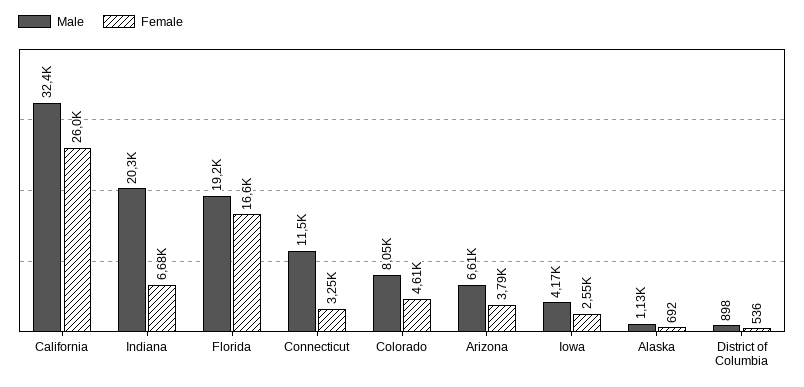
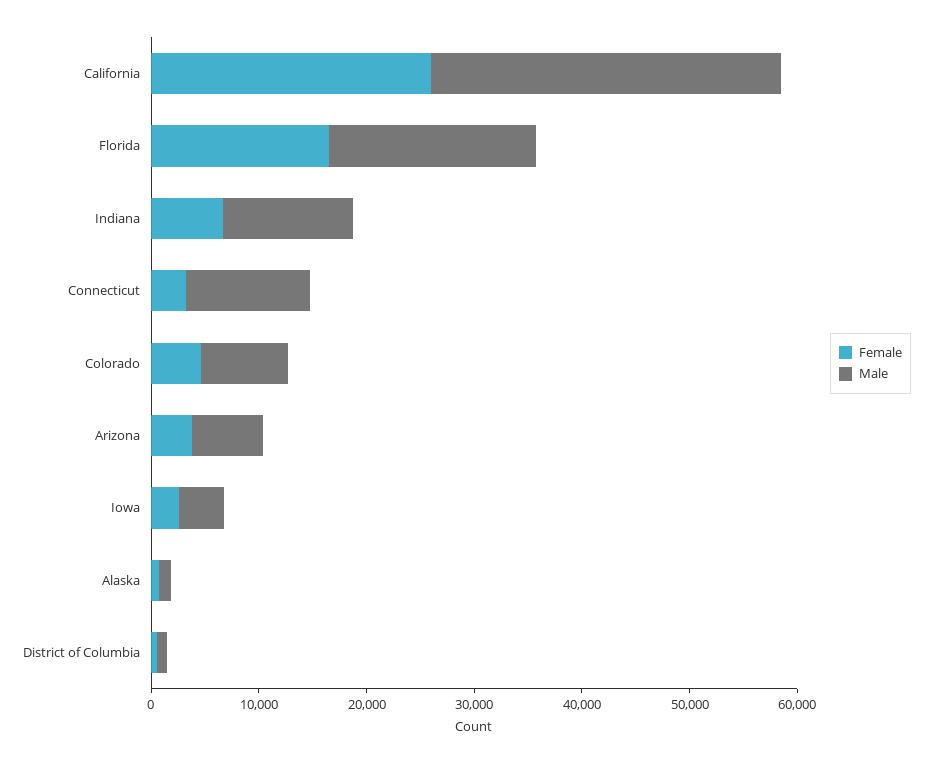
Male, Indiana: 20300 -> 12000

